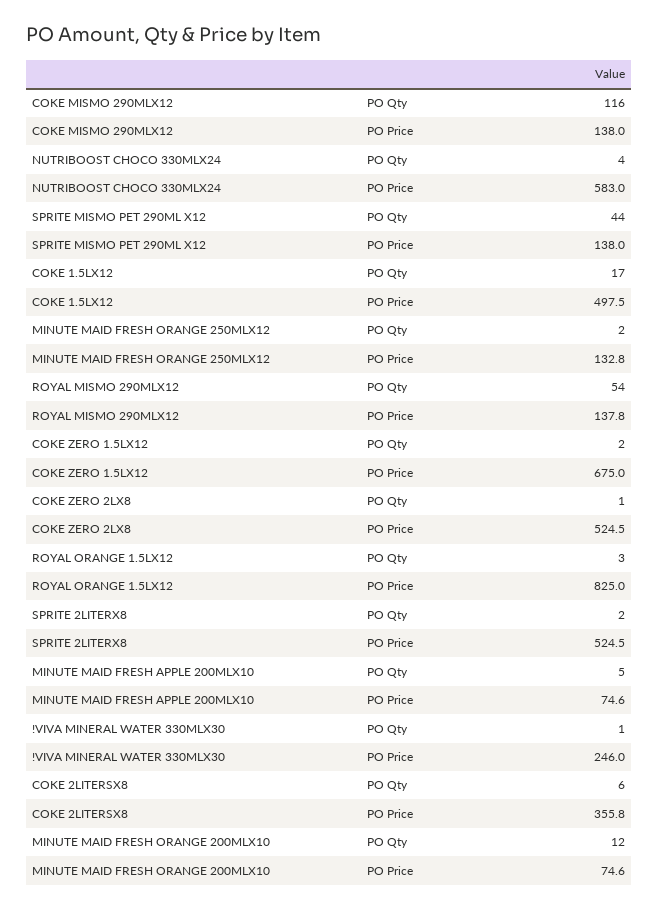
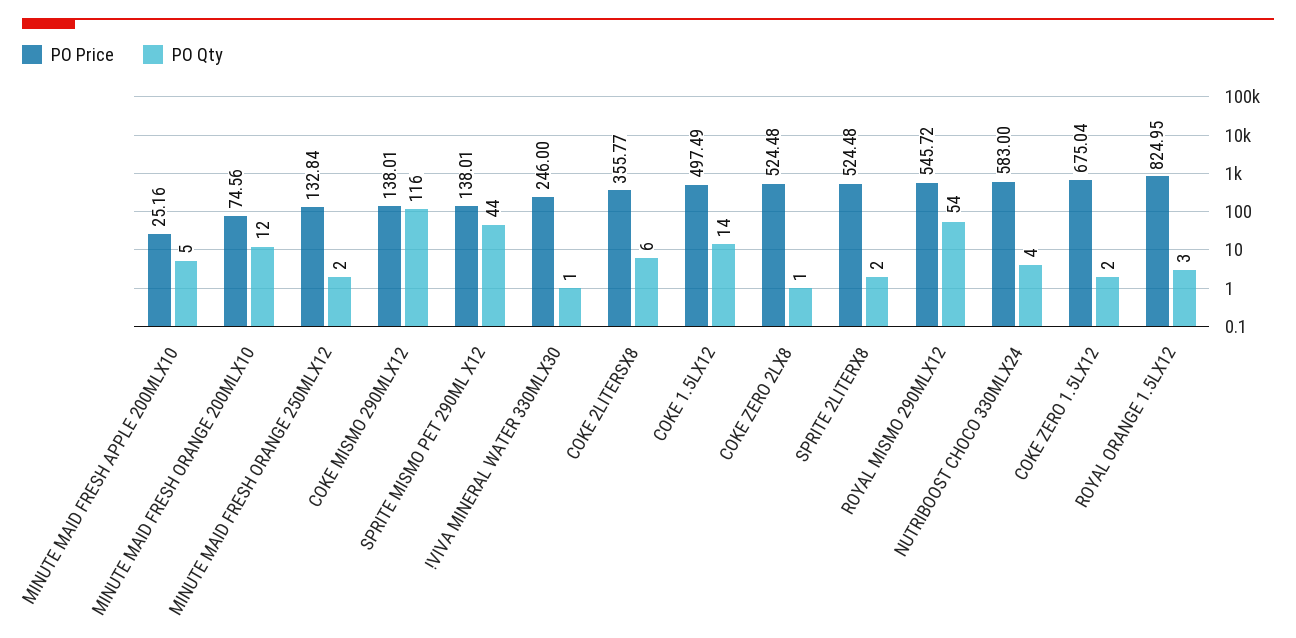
PO Qty, COKE 1.5LX12: 17 -> 14
PO Price, ROYAL MISMO 290MLX12: 137.8 -> 545.72
PO Price, MINUTE MAID FRESH APPLE 200MLX10: 74.6 -> 25.16

